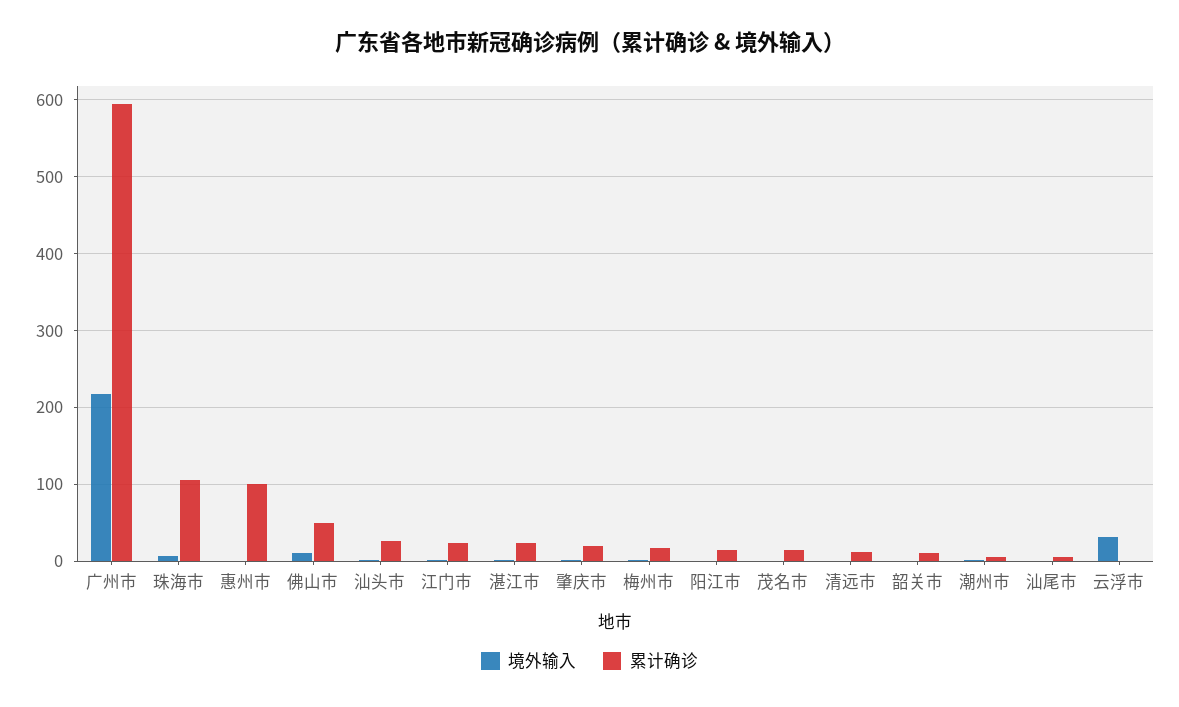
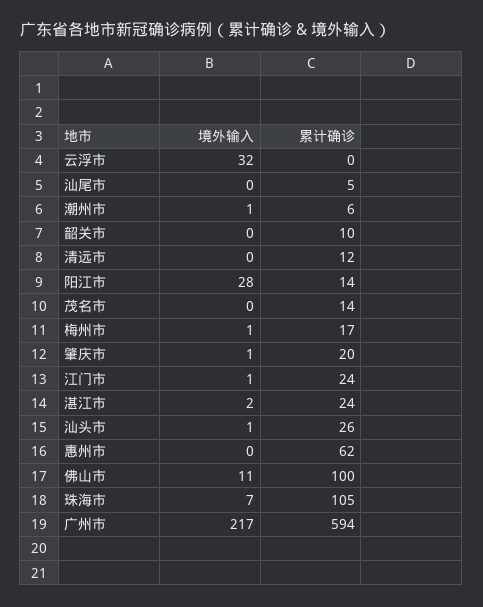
累计确诊, 惠州市: 100 -> 62
累计确诊, 佛山市: 50 -> 100
境外输入, 阳江市: 0 -> 28

